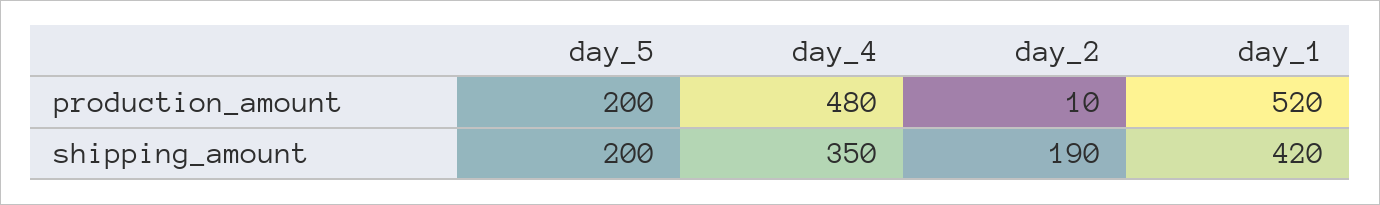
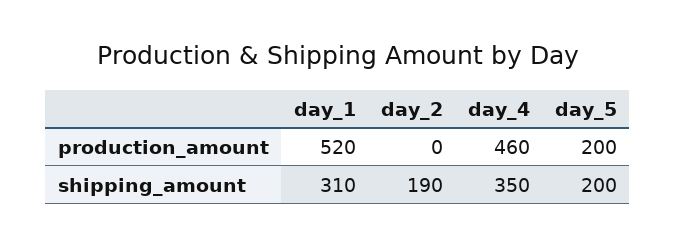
day_4, production_amount: 480 -> 460
day_2, production_amount: 10 -> 0
day_1, shipping_amount: 420 -> 310

